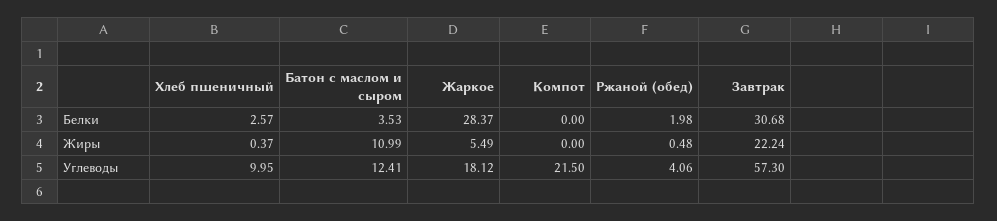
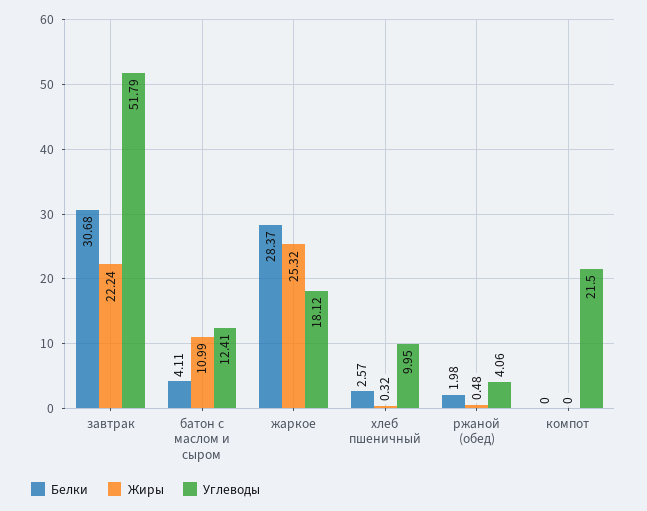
Белки, Батон с маслом и сыром: 3.53 -> 4.11
Жиры, Хлеб пшеничный: 0.37 -> 0.32
Жиры, Жаркое: 5.49 -> 25.32
Углеводы, Завтрак: 57.3 -> 51.79

